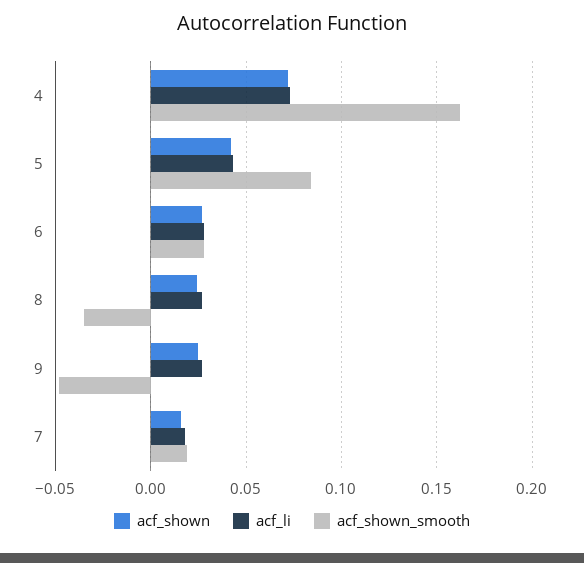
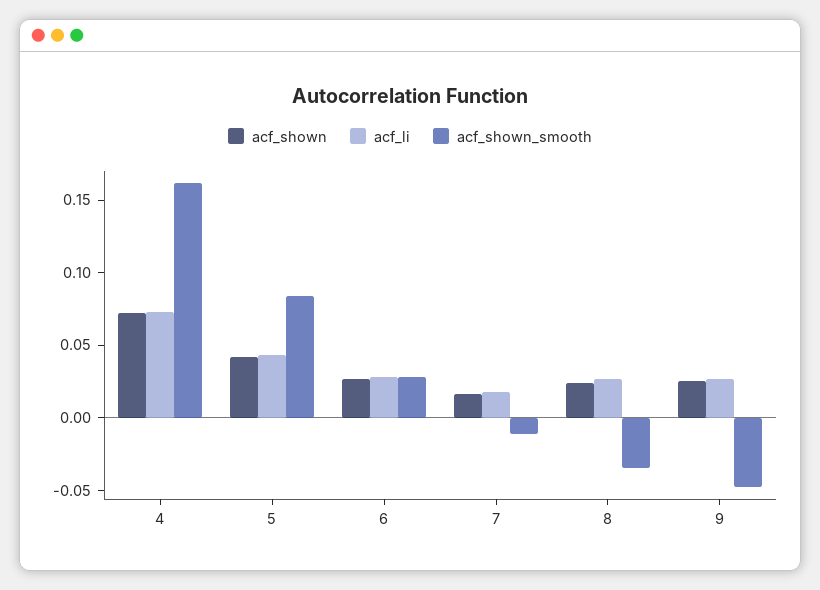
acf_shown_smooth, 7: 0.02 -> -0.01

